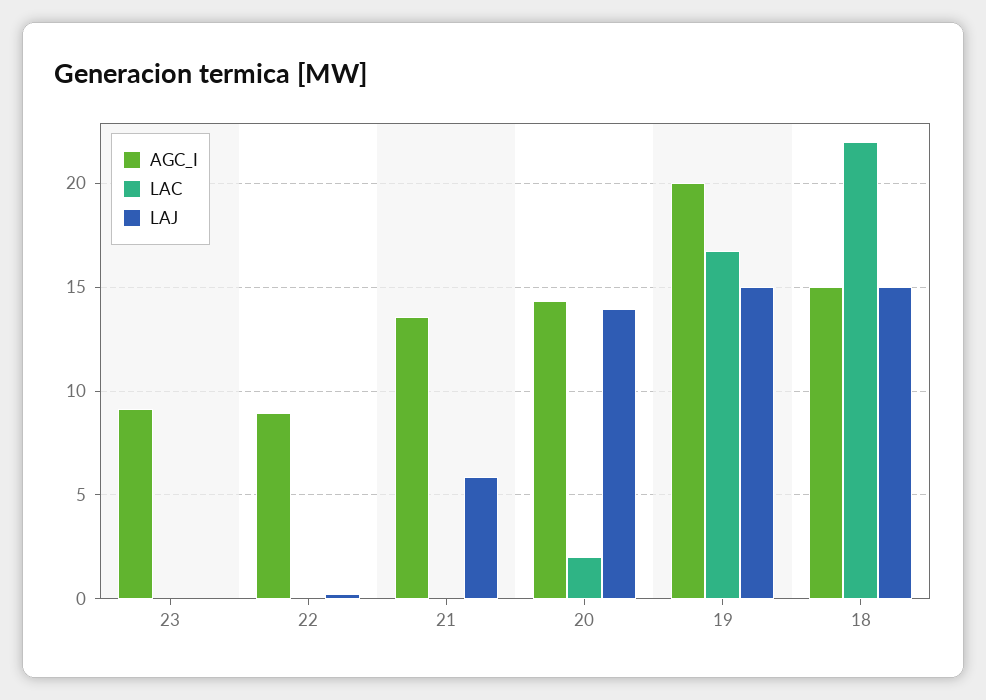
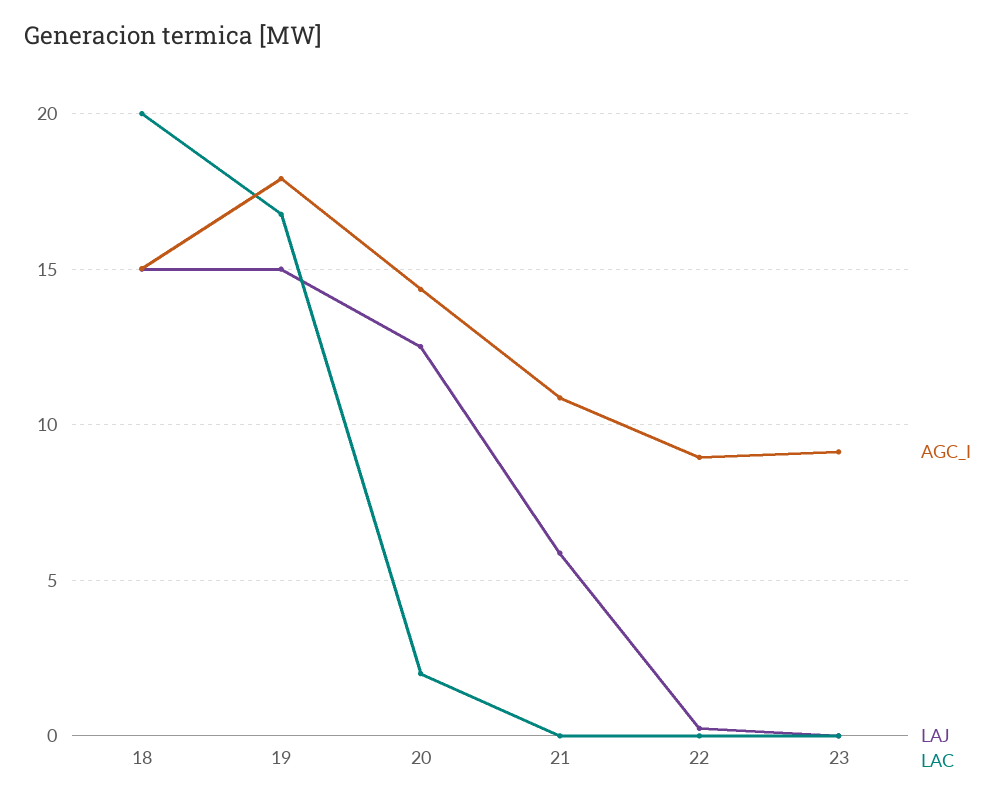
AGC_I, 21: 13.5 -> 11
LAJ, 20: 14 -> 12.5
AGC_I, 19: 20 -> 18
LAC, 18: 22 -> 20

